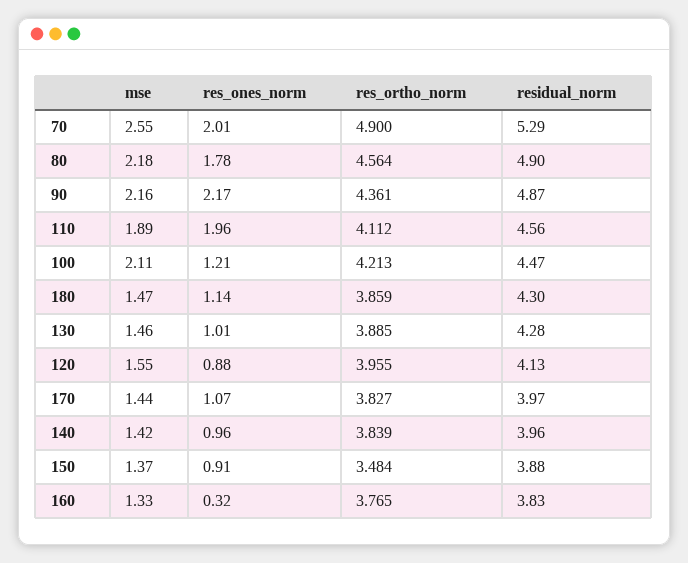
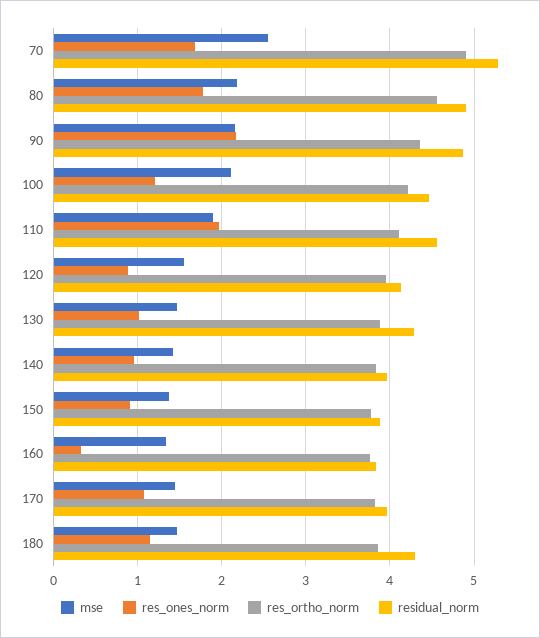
res_ones_norm, 70: 2.01 -> 1.7
res_ortho_norm, 150: 3.484 -> 3.8

